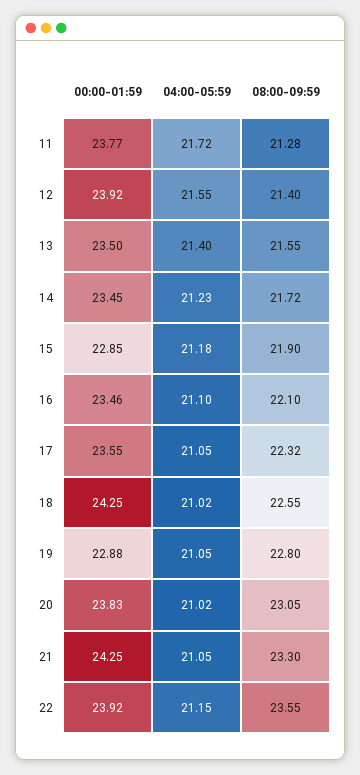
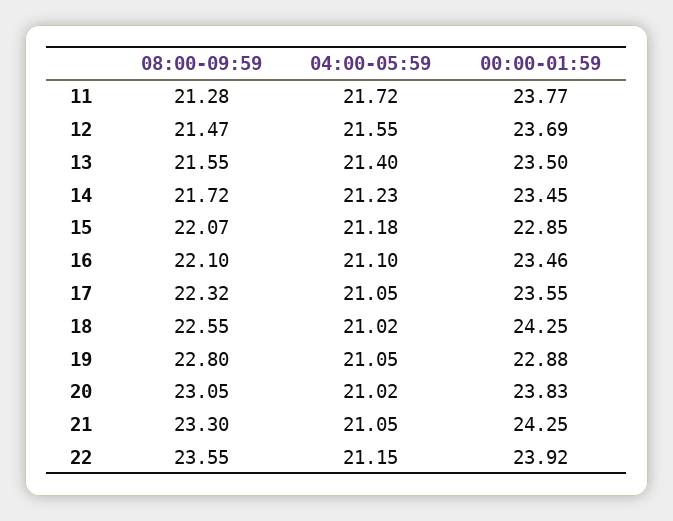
00:00-01:59, 12: 23.92 -> 23.69
08:00-09:59, 12: 21.4 -> 21.47
08:00-09:59, 15: 21.9 -> 22.07

